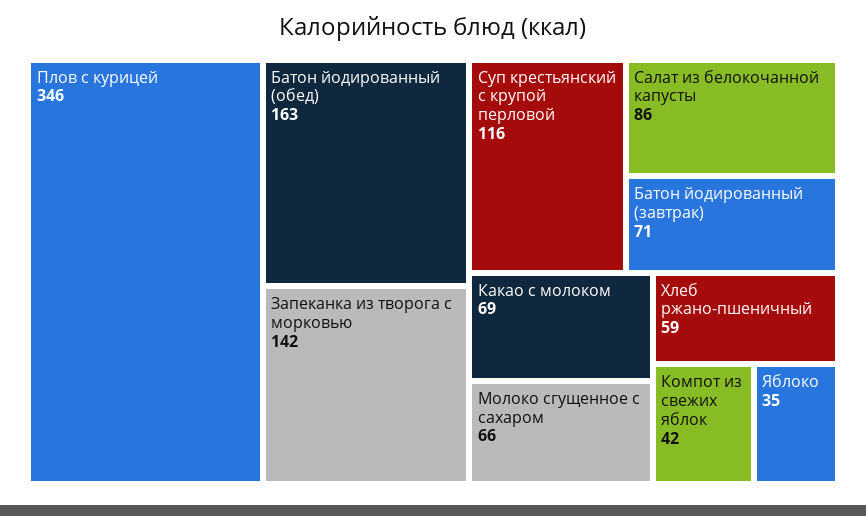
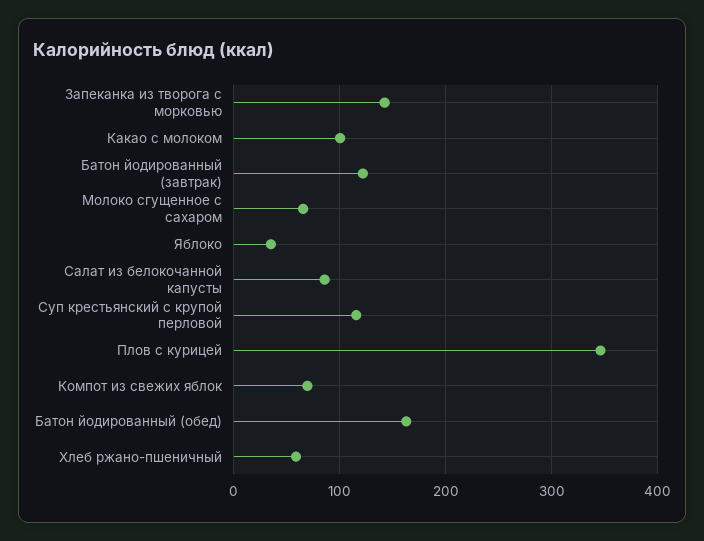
Батон йодированный (завтрак): 71 -> 120
Какао с молоком: 69 -> 100
Компот из свежих яблок: 42 -> 70

